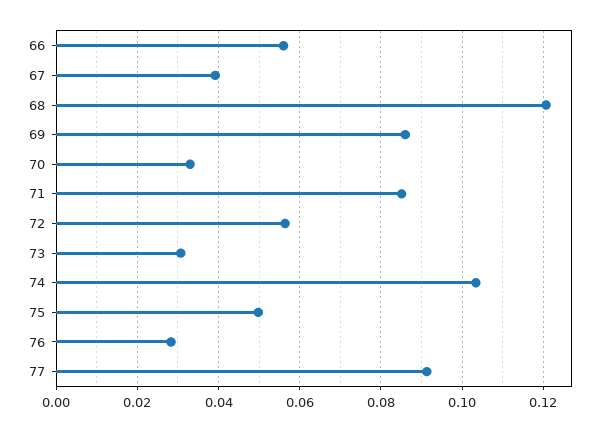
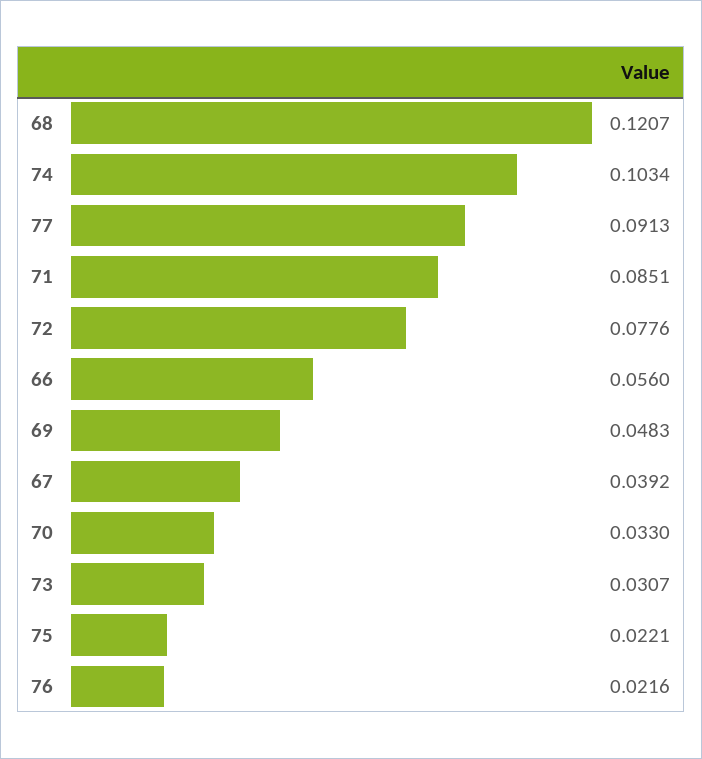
69: 0.086 -> 0.0483
72: 0.056 -> 0.0776
75: 0.05 -> 0.0221
76: 0.028 -> 0.0216

